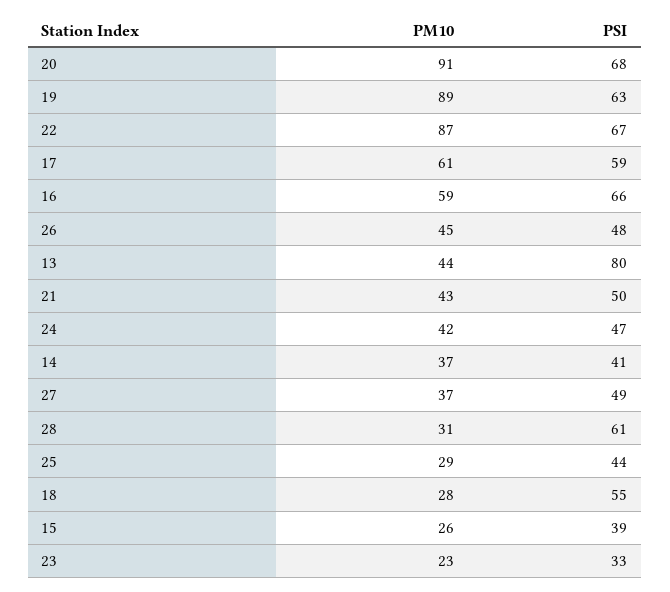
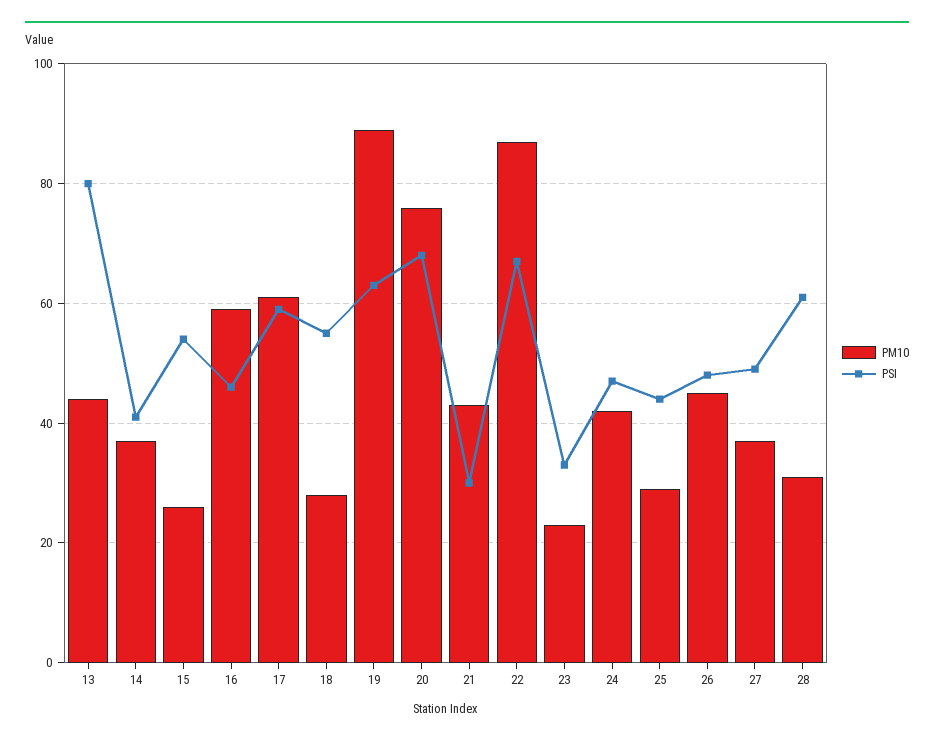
PM10, 20: 91 -> 75
PSI, 16: 66 -> 45
PSI, 21: 50 -> 30
PSI, 15: 39 -> 55

